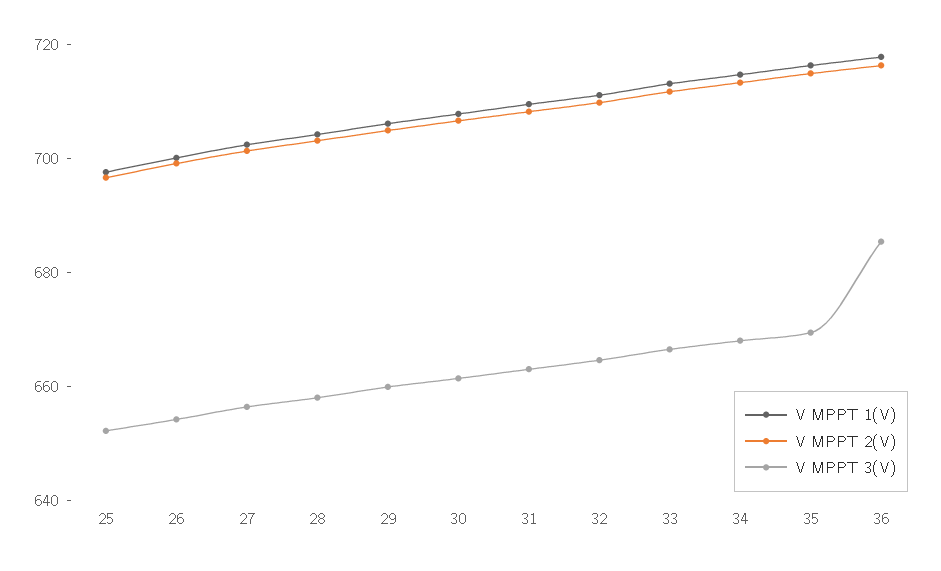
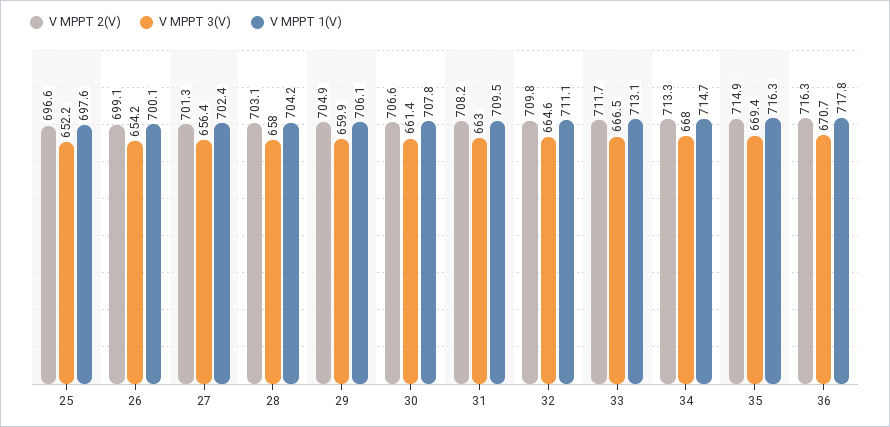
V MPPT 3(V), 36: 685 -> 670.7

